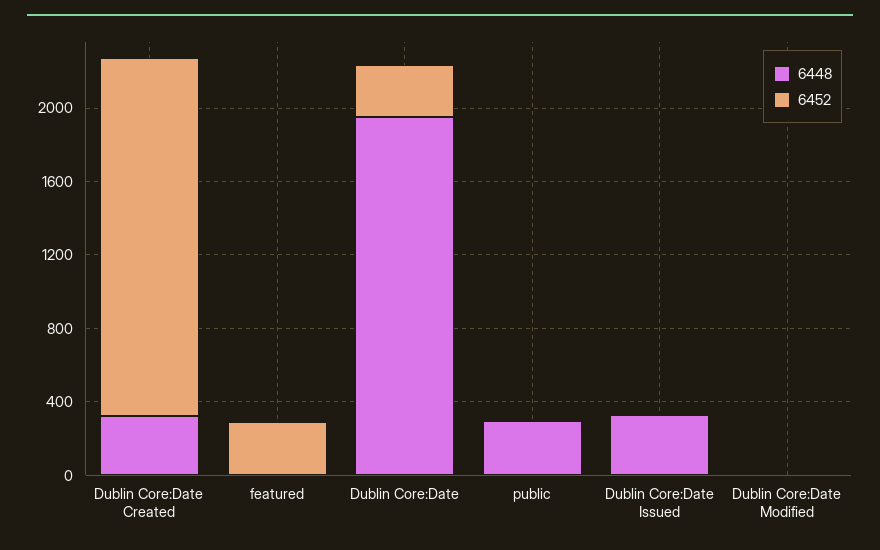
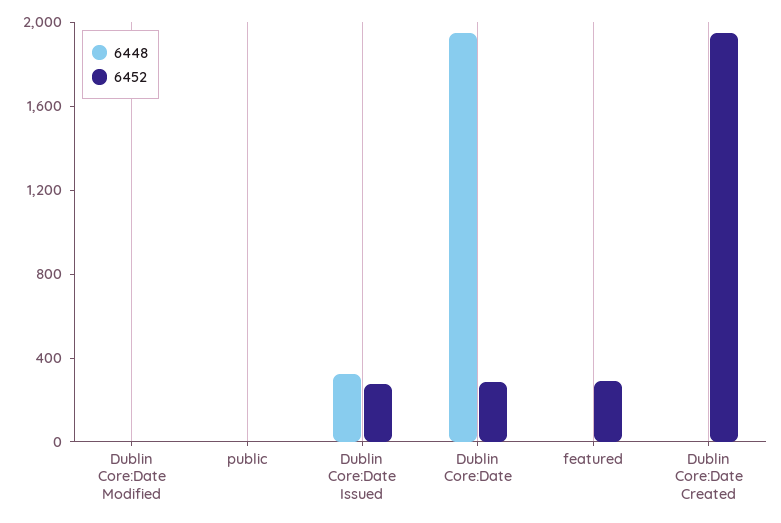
6448, Dublin Core:Date Created: 300 -> 0
6448, public: 300 -> 0
6452, Dublin Core:Date Issued: 0 -> 300

